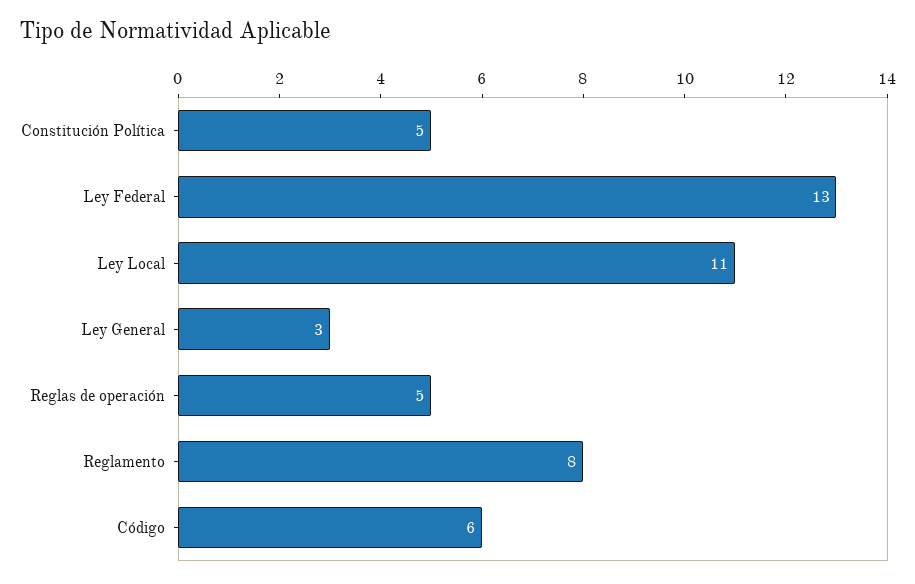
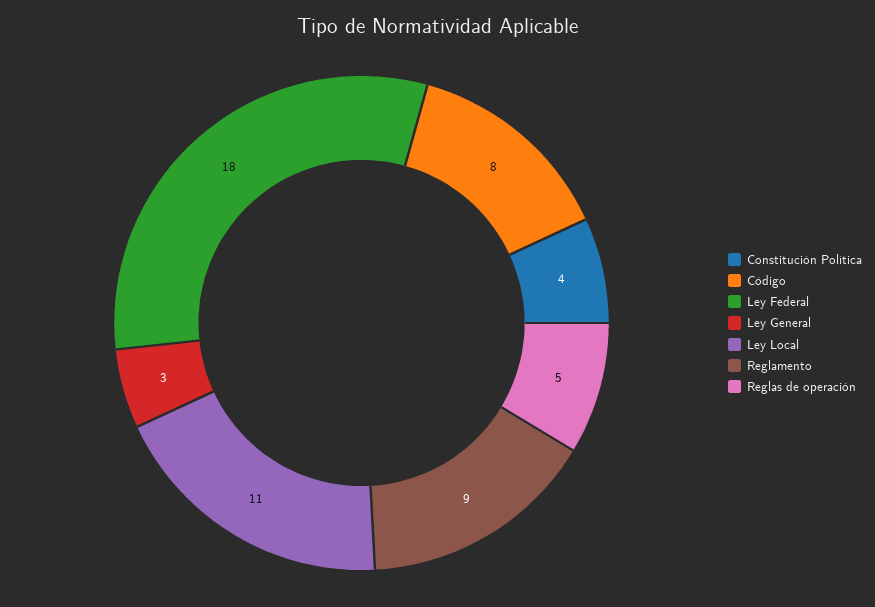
Constitución Política: 5 -> 4
Ley Federal: 13 -> 18
Reglamento: 8 -> 9
Código: 6 -> 8

